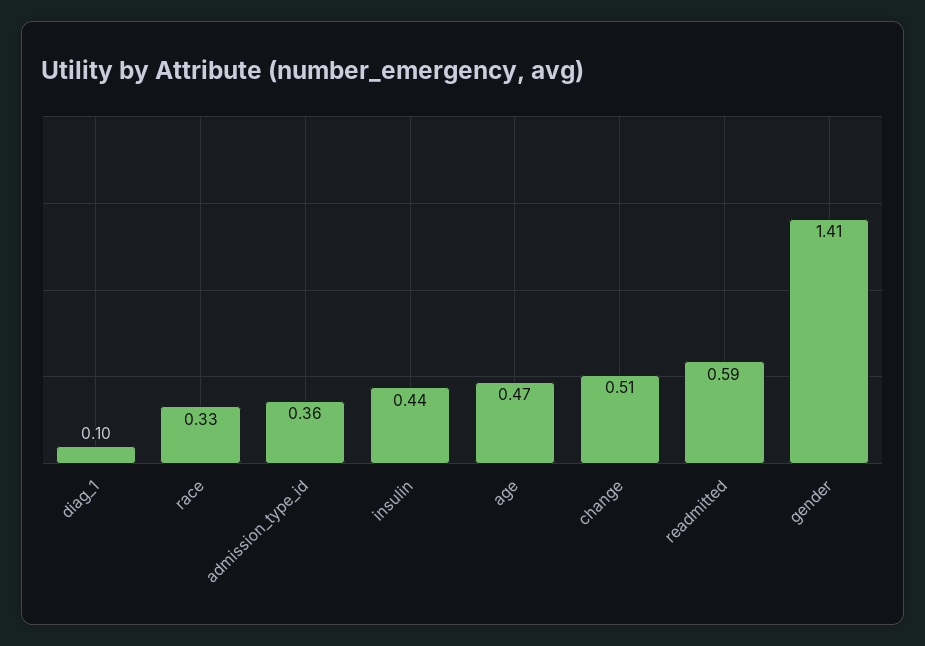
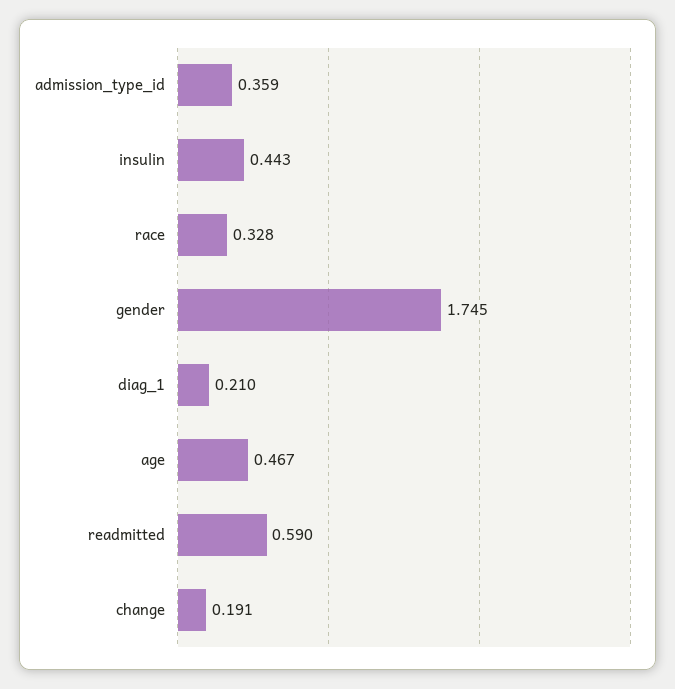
diag_1: 0.1 -> 0.21
change: 0.51 -> 0.191
gender: 1.41 -> 1.745

